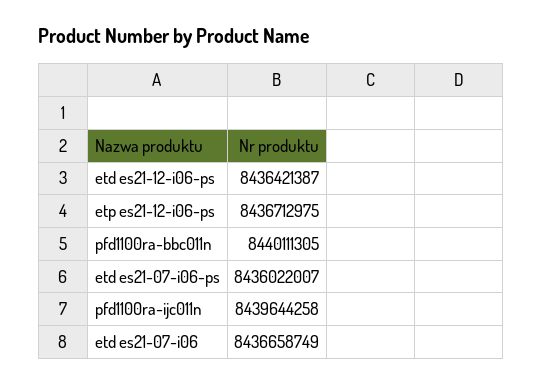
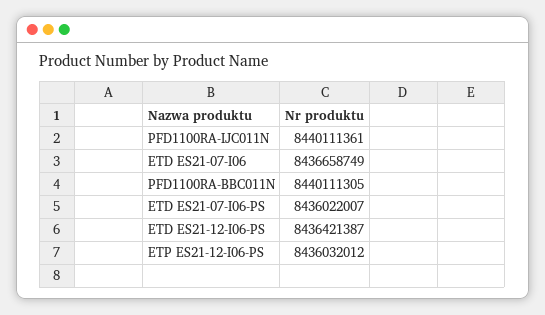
etp es21-12-i06-ps: 8436712975 -> 8436032012
pfd1100ra-ijc011n: 8439644258 -> 8440111361

